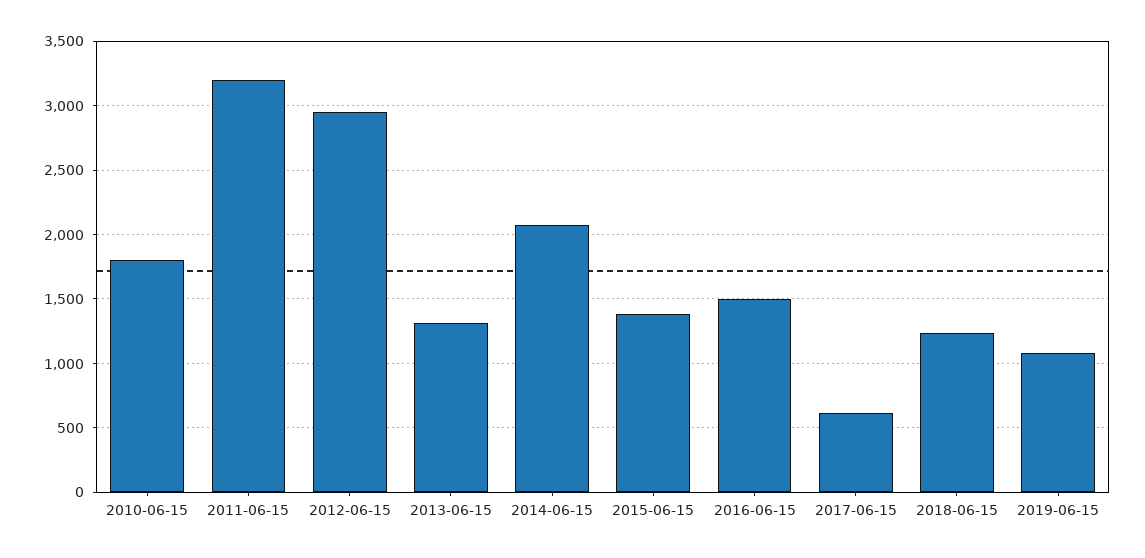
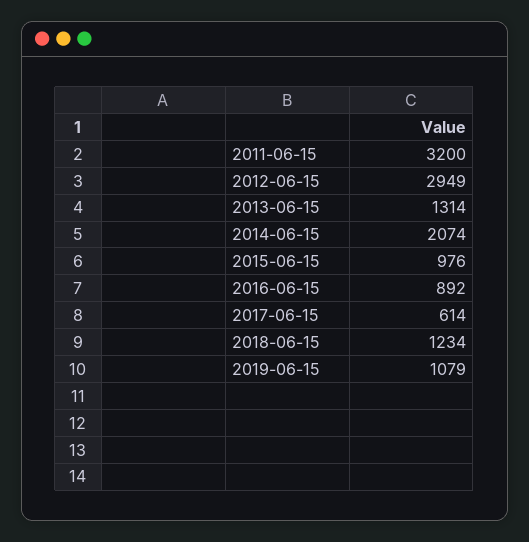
2010-06-15: 1800 -> none
2015-06-15: 1400 -> 976
2016-06-15: 1500 -> 892

